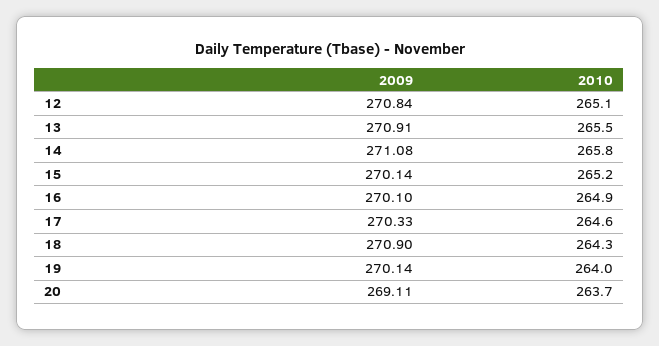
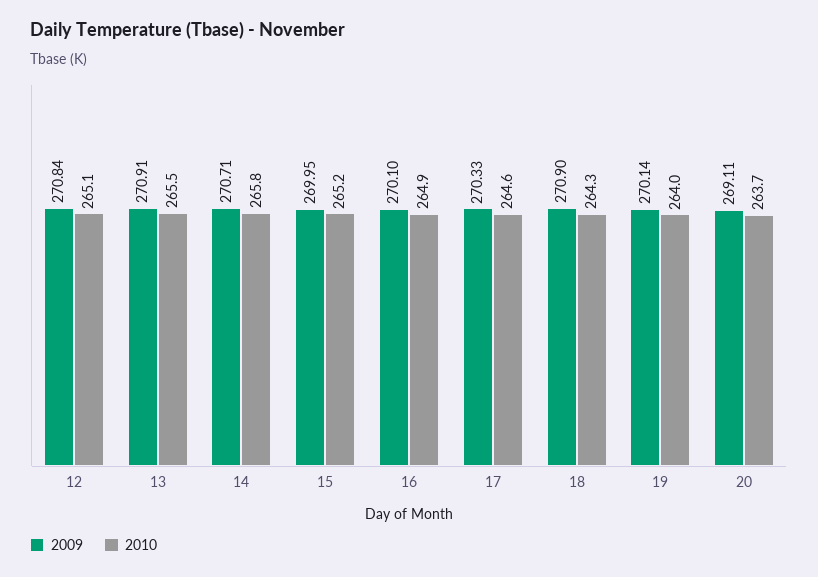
2009, 14: 271.08 -> 270.71
2009, 15: 270.14 -> 269.95

